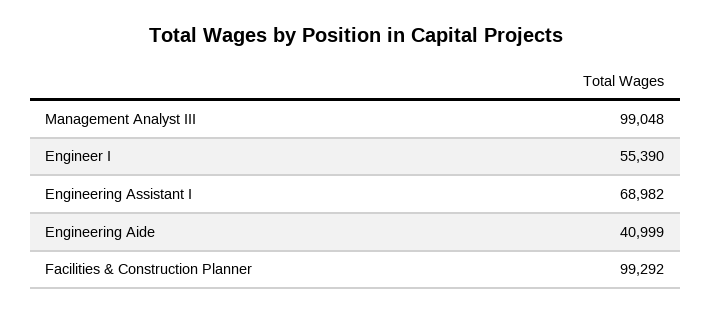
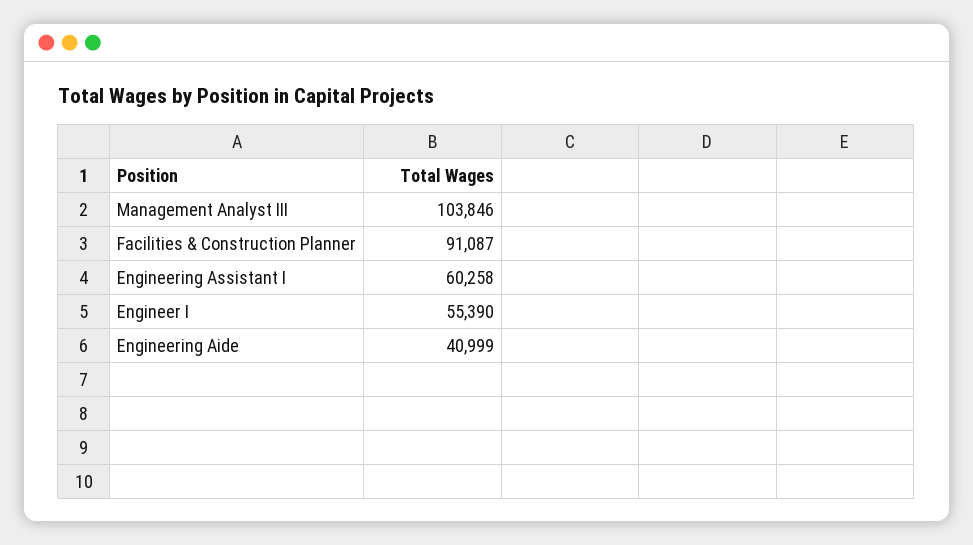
Management Analyst III: 99048 -> 103846
Engineering Assistant I: 68982 -> 60258
Facilities & Construction Planner: 99292 -> 91087

